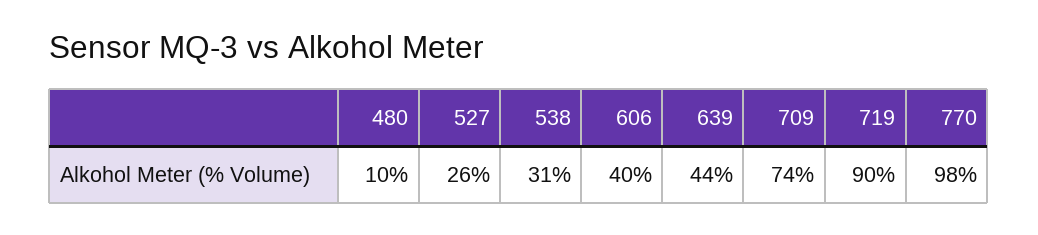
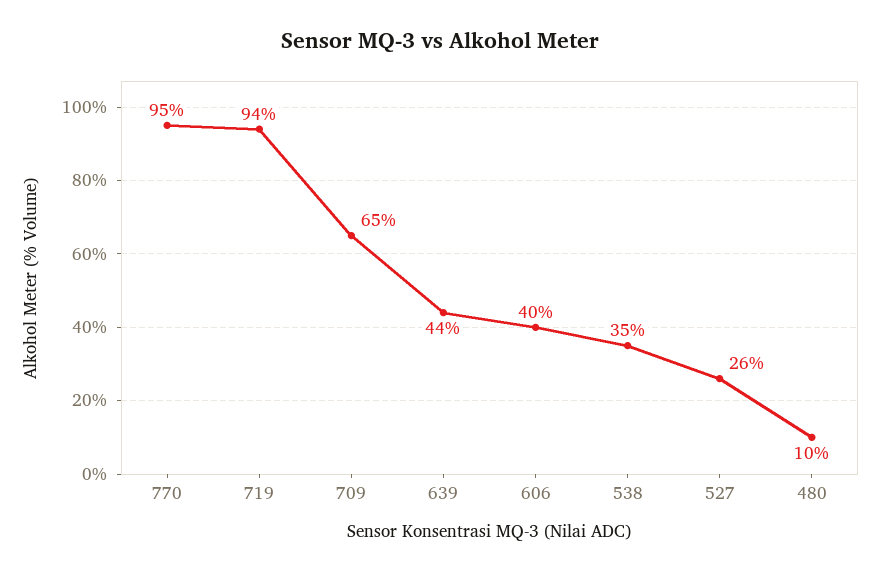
538: 31 -> 35
709: 74 -> 65
719: 90 -> 94
770: 98 -> 95

